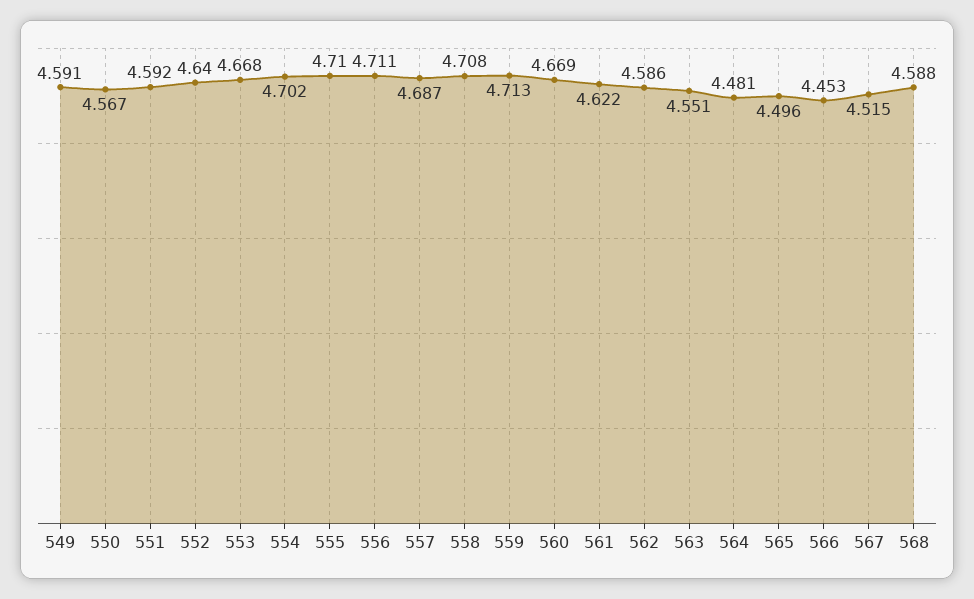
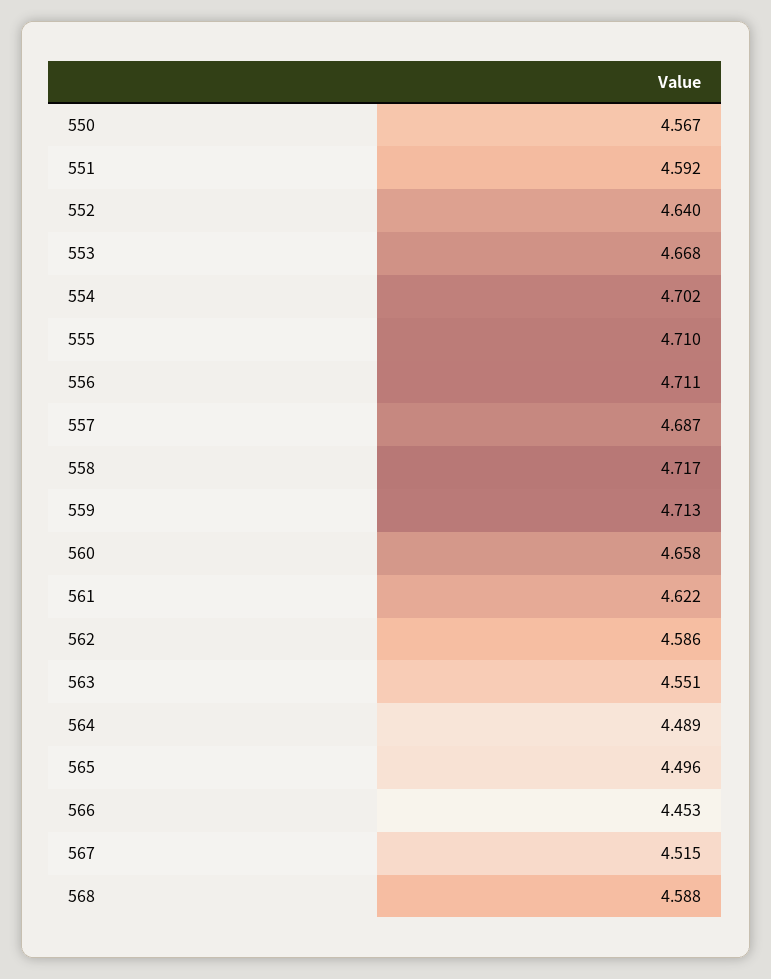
549: 4.591 -> none
558: 4.708 -> 4.717
560: 4.669 -> 4.658
564: 4.481 -> 4.489

